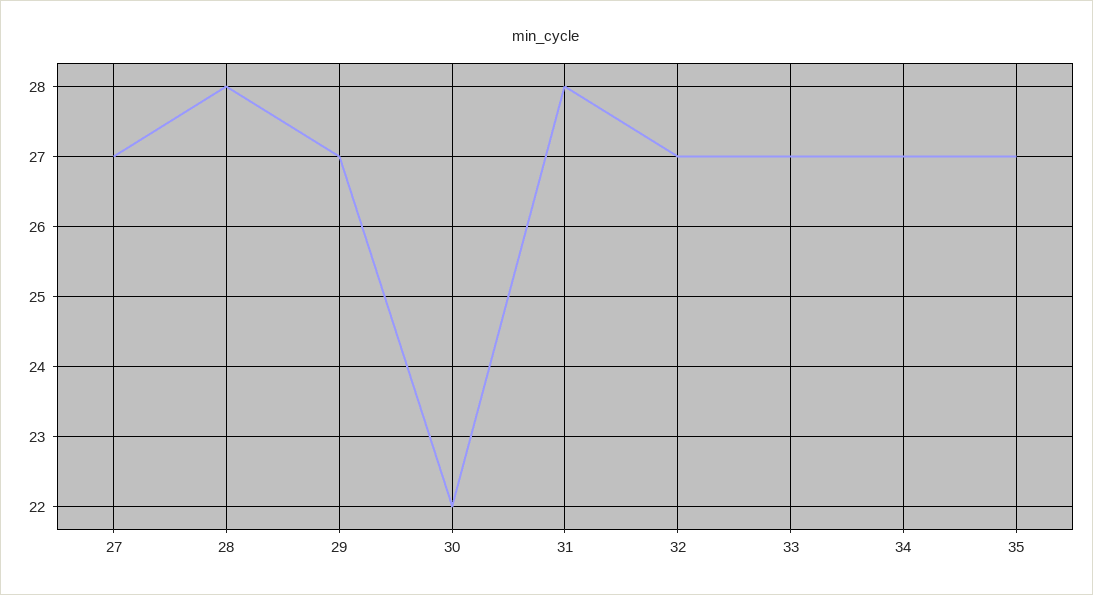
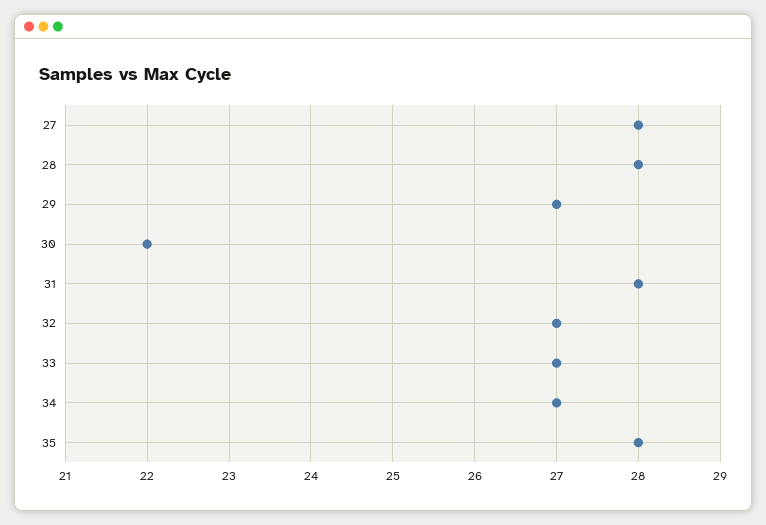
27: 27 -> 28
35: 27 -> 28

